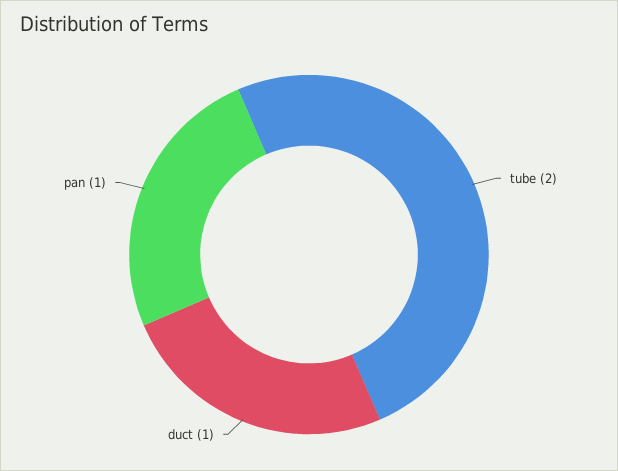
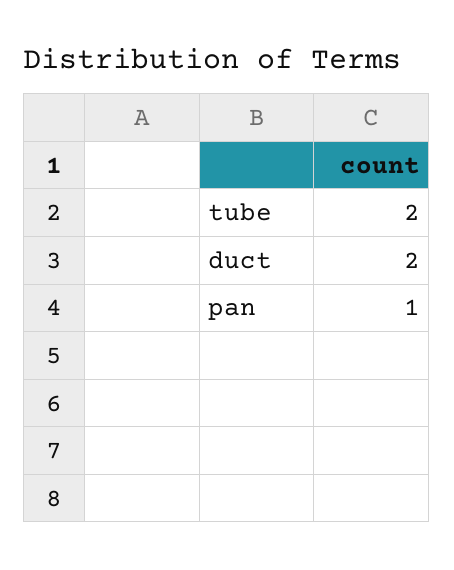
duct: 1 -> 2

